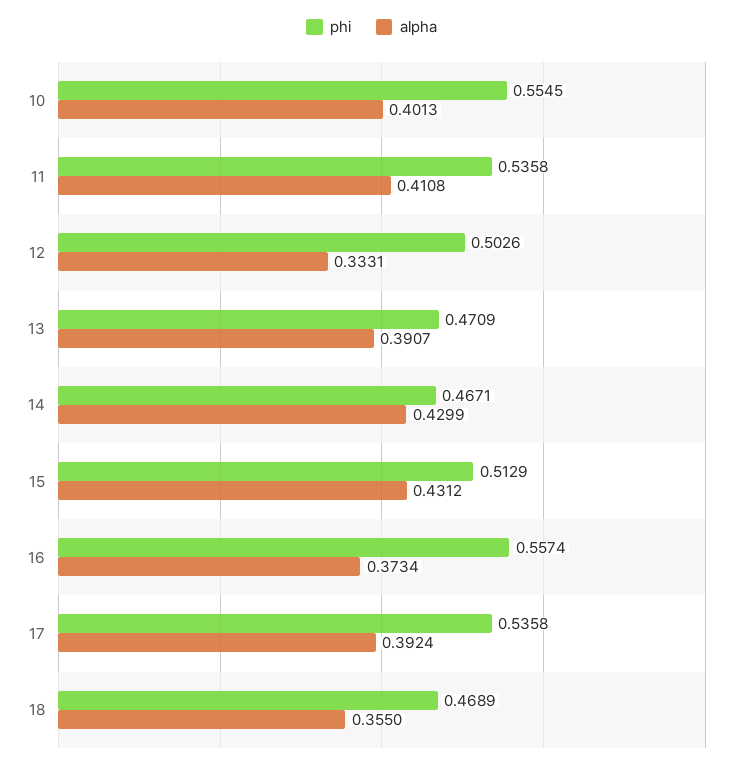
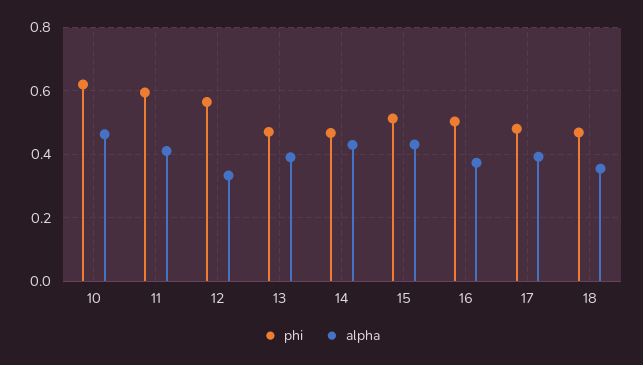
phi, 10: 0.5545 -> 0.62
alpha, 10: 0.4013 -> 0.46
phi, 11: 0.5358 -> 0.6
phi, 12: 0.5026 -> 0.56
phi, 16: 0.5574 -> 0.5
phi, 17: 0.5358 -> 0.48

